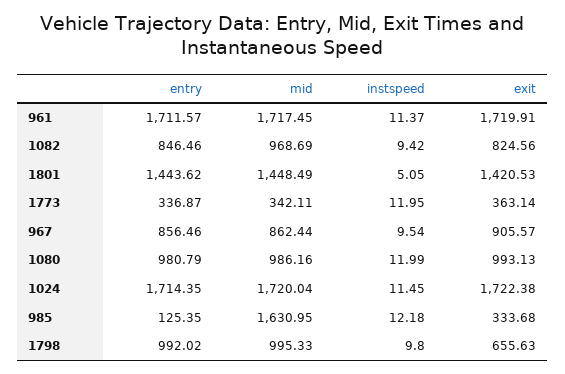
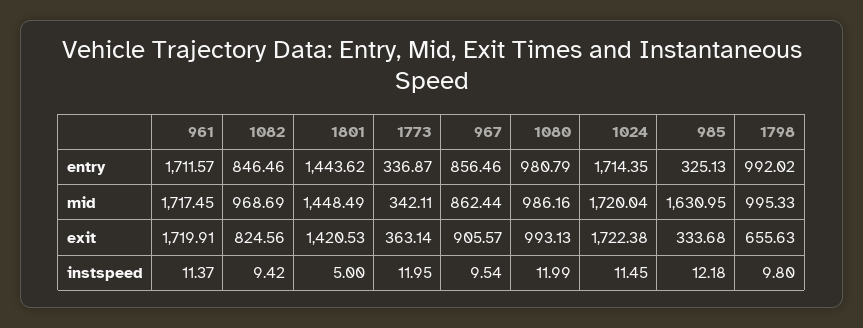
instspeed, 1801: 5.05 -> 5
entry, 985: 125.35 -> 325.13

